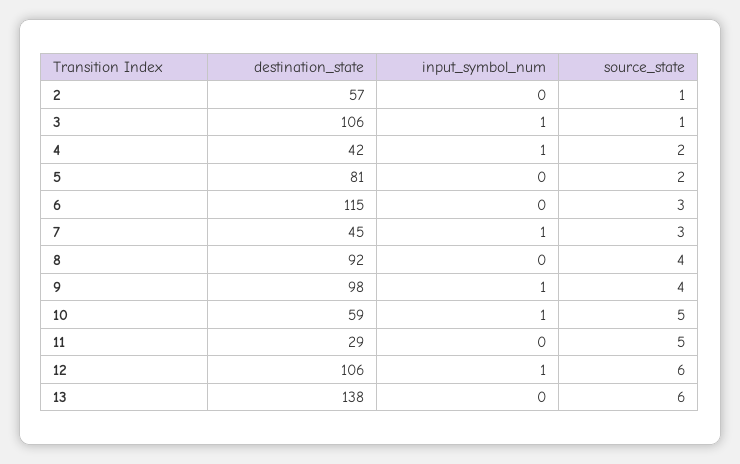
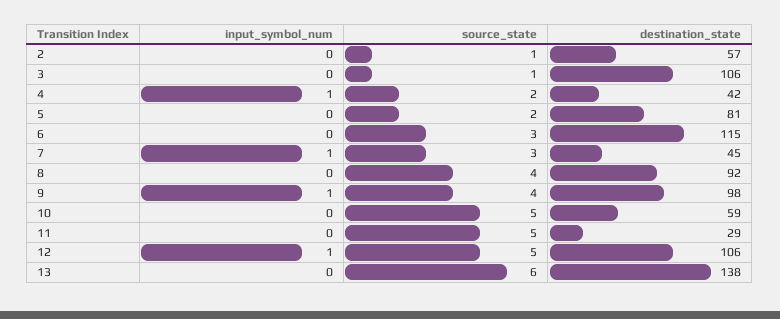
input_symbol_num, 3: 1 -> 0
input_symbol_num, 10: 1 -> 0
source_state, 12: 6 -> 5

